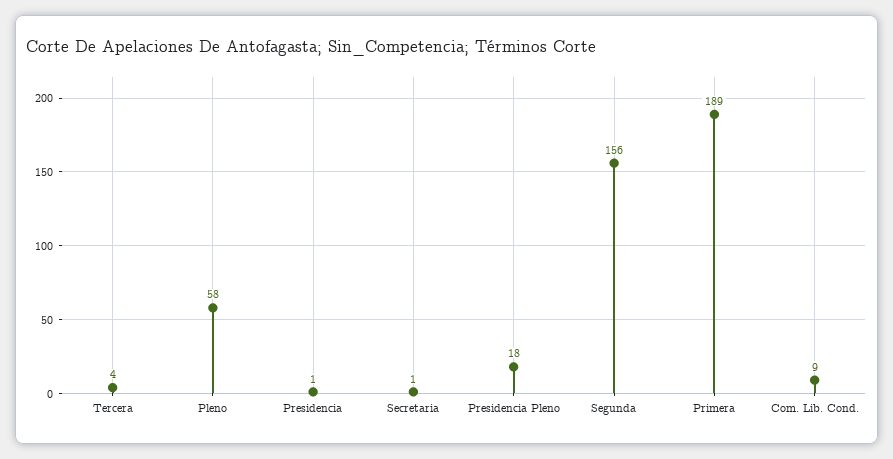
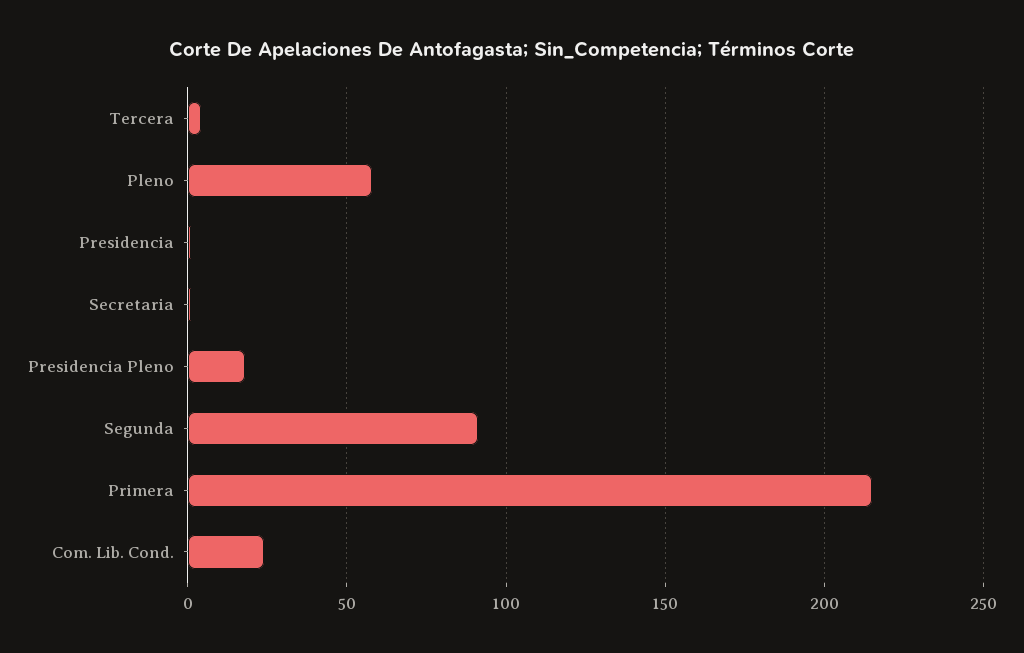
Segunda: 156 -> 90
Primera: 189 -> 215
Com. Lib. Cond.: 9 -> 25

